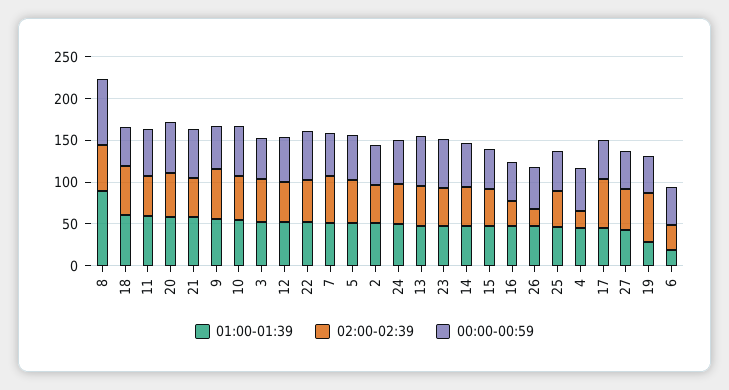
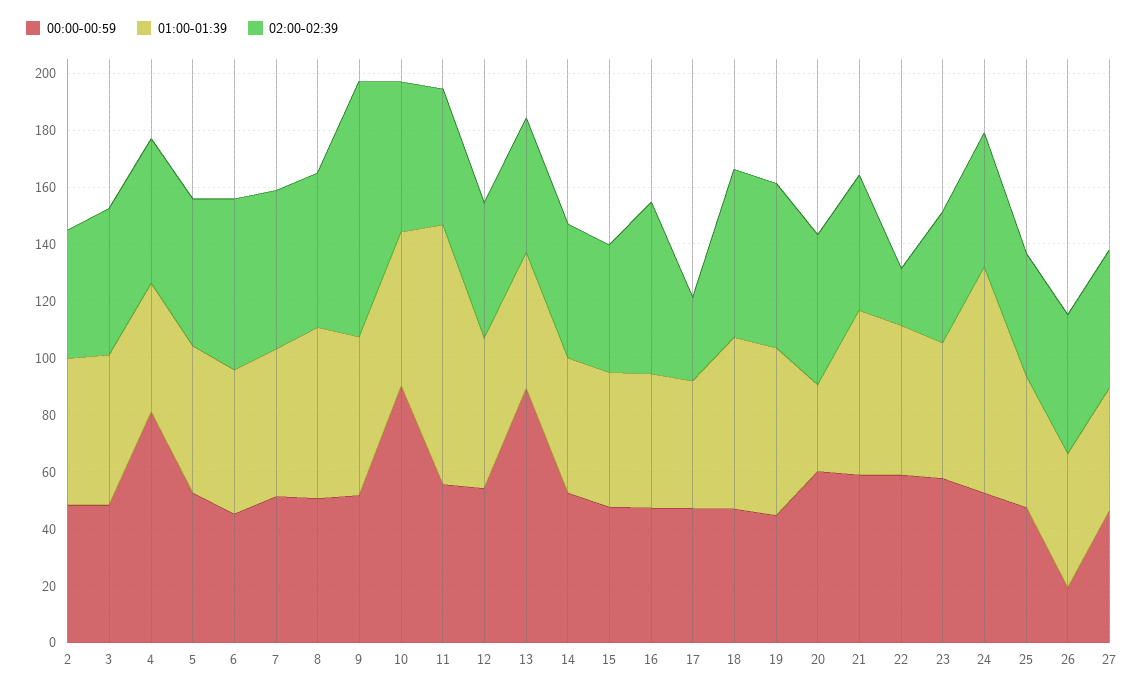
01:00-01:39, 8: 90 -> 60
00:00-00:59, 8: 80 -> 50
01:00-01:39, 11: 60 -> 90
01:00-01:39, 20: 60 -> 30
02:00-02:39, 9: 60 -> 90
00:00-00:59, 10: 60 -> 90
02:00-02:39, 22: 50 -> 20
01:00-01:39, 24: 50 -> 80
00:00-00:59, 13: 60 -> 90
02:00-02:39, 16: 30 -> 60
02:00-02:39, 26: 20 -> 50
00:00-00:59, 26: 50 -> 20
02:00-02:39, 4: 20 -> 50
00:00-00:59, 4: 50 -> 80
02:00-02:39, 17: 60 -> 30
01:00-01:39, 19: 30 -> 60
01:00-01:39, 6: 20 -> 50
02:00-02:39, 6: 30 -> 60

